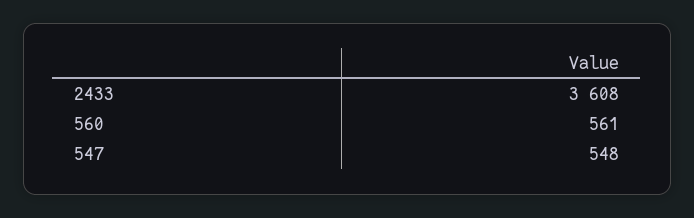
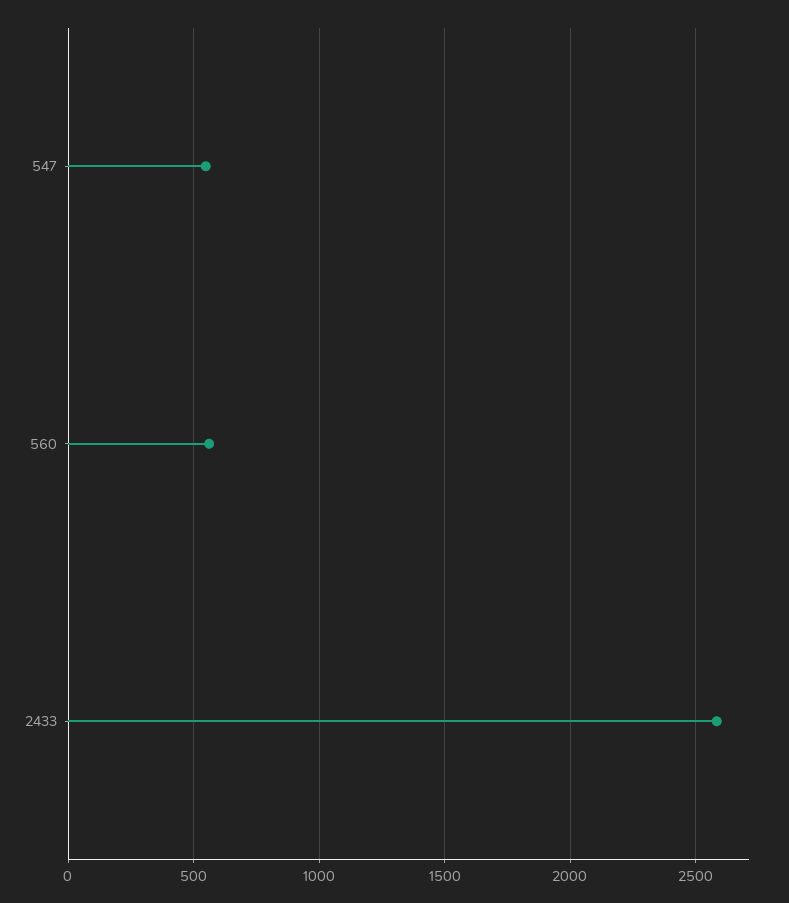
2433: 3608 -> 2600

